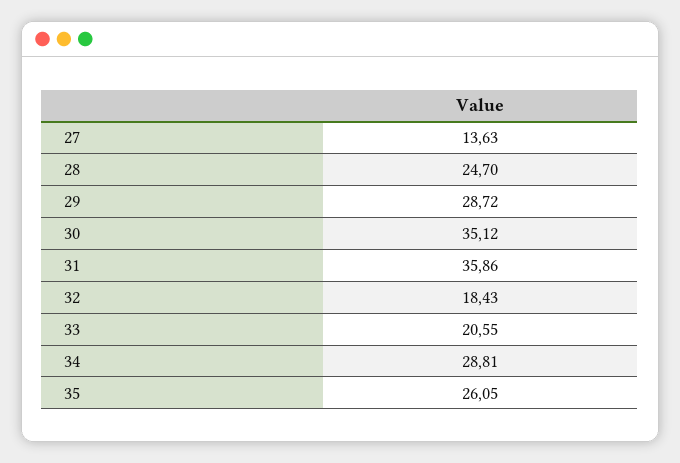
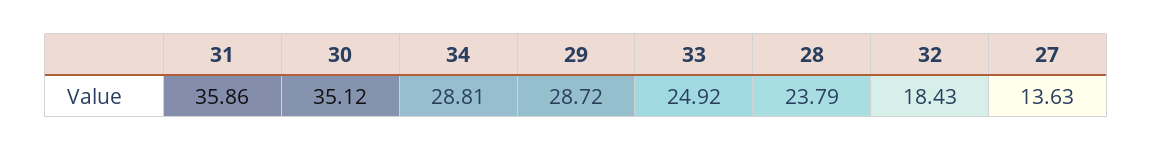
28: 24.7 -> 23.79
33: 20.55 -> 24.92
35: 26.05 -> none

